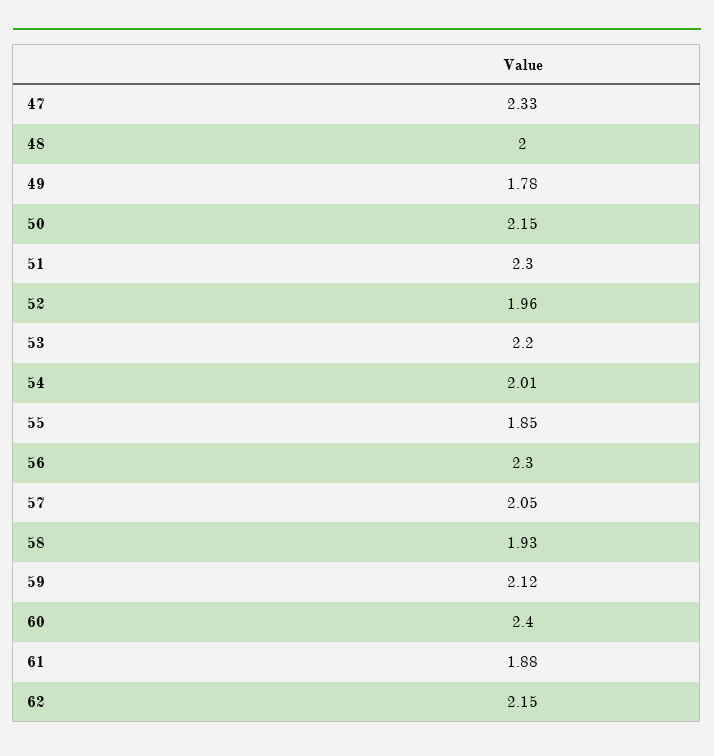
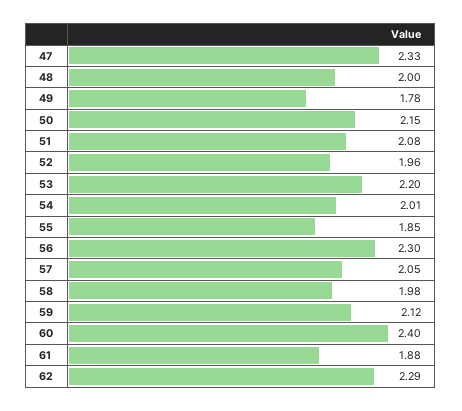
51: 2.3 -> 2.08
58: 1.93 -> 1.98
62: 2.15 -> 2.29

